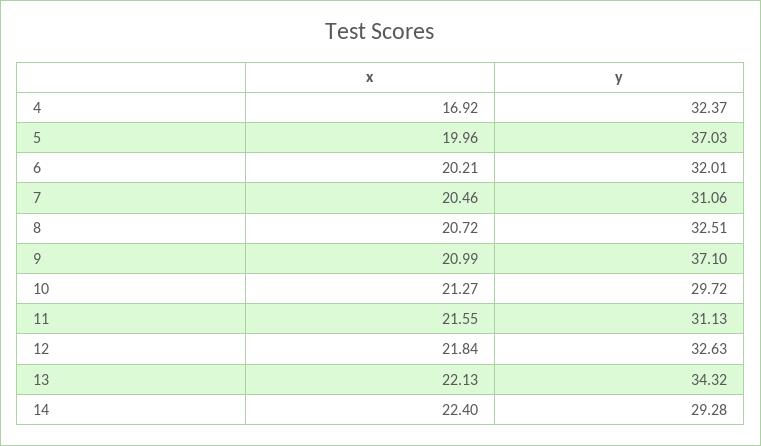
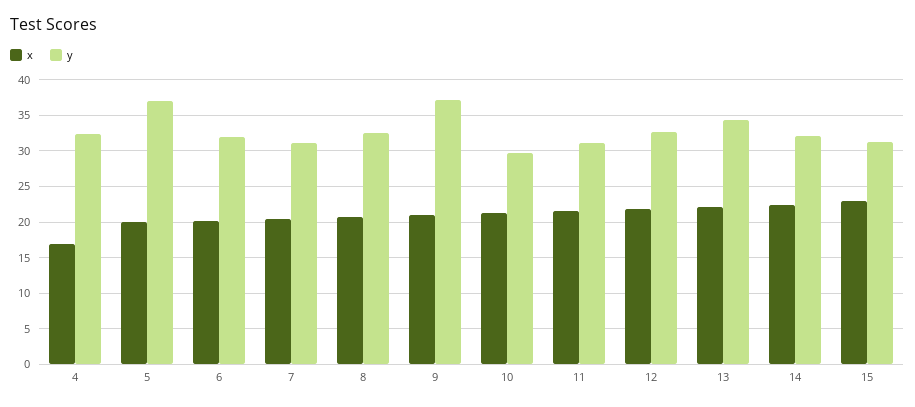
y, 14: 29.28 -> 32
x, 15: none -> 23
y, 15: none -> 31

